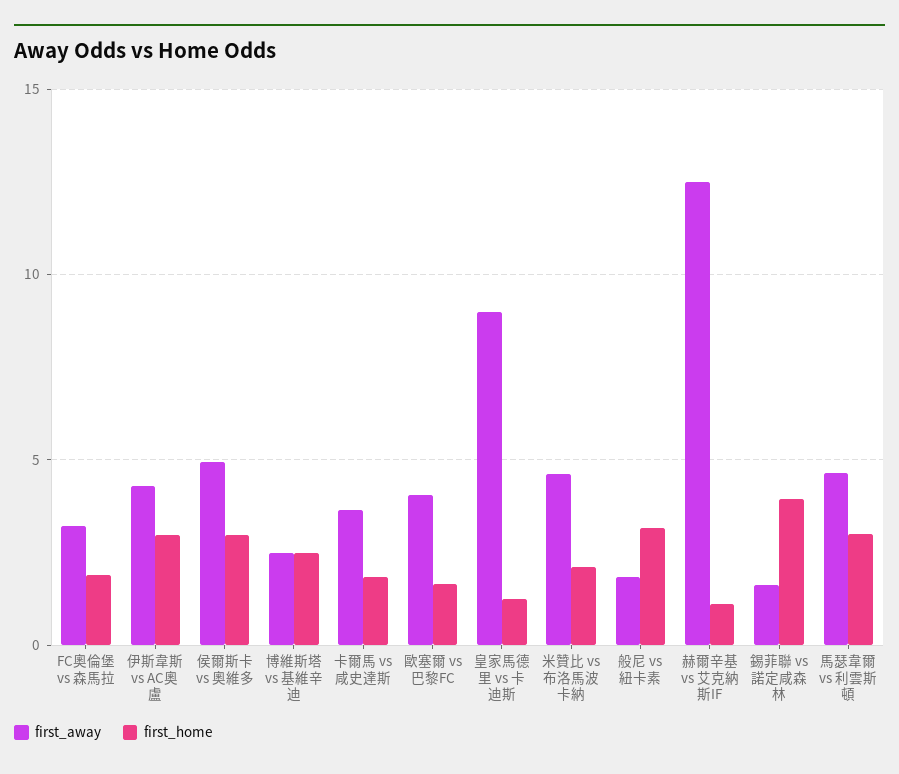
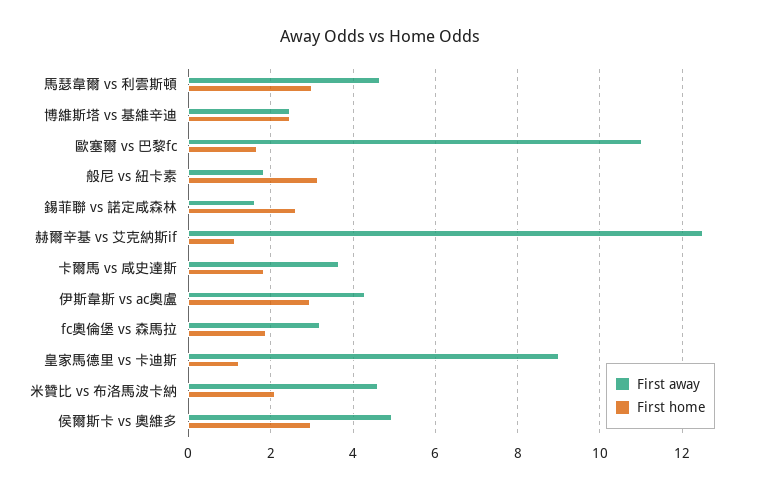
first_away, 歐塞爾 vs 巴黎FC: 4 -> 11
first_home, 錫菲聯 vs 諾定咸森林: 4 -> 2.6

